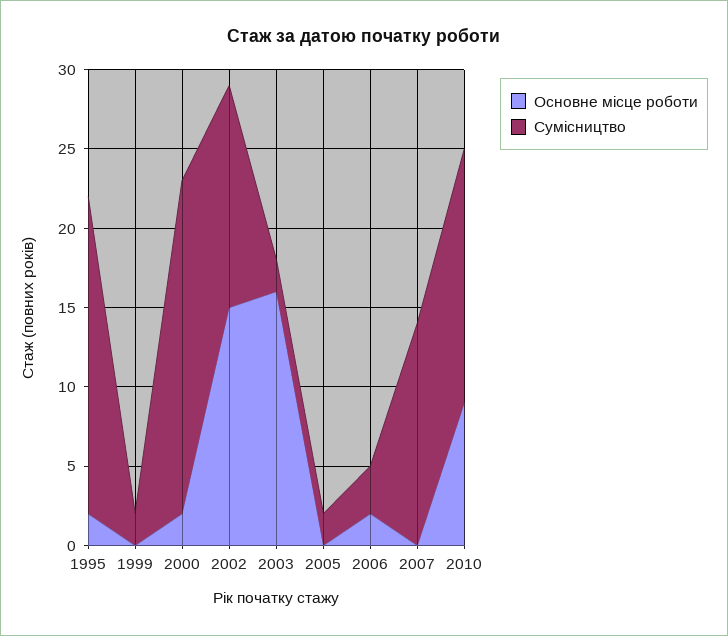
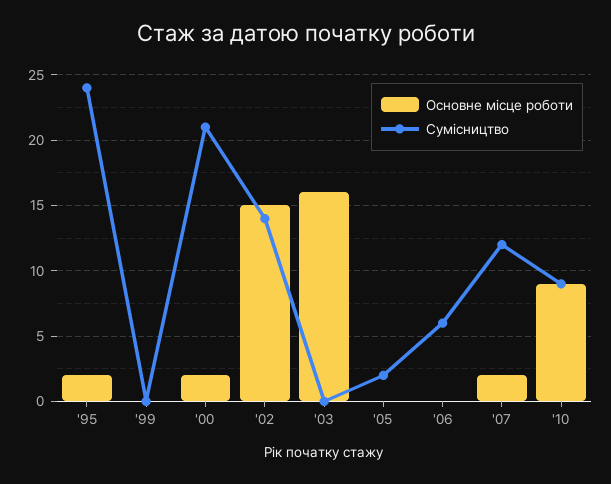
Сумісництво, 1995: 20 -> 24
Сумісництво, 1999: 2 -> 0
Сумісництво, 2003: 2 -> 0
Основне місце роботи, 2006: 2 -> 0
Сумісництво, 2006: 3 -> 6
Основне місце роботи, 2007: 0 -> 2
Сумісництво, 2007: 14 -> 12
Сумісництво, 2010: 16 -> 9

